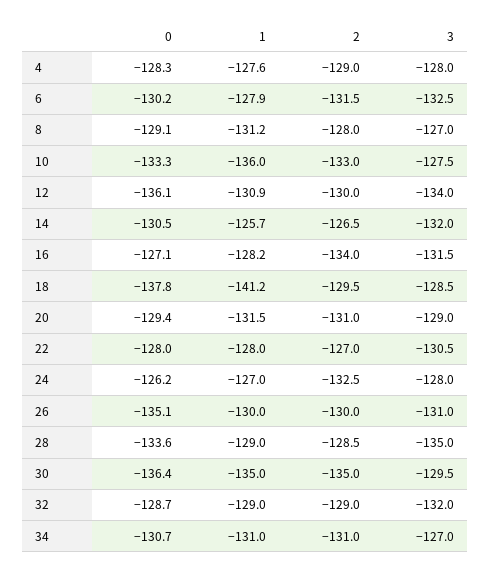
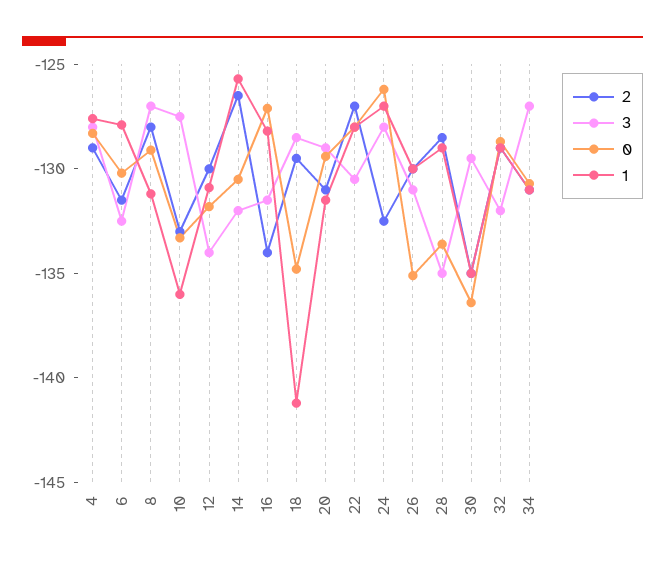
0, 12: -136.1 -> -132
0, 18: -137.8 -> -135

